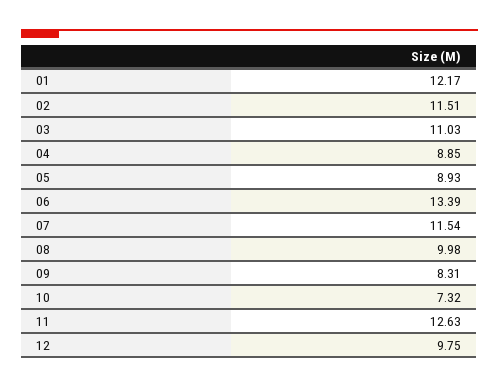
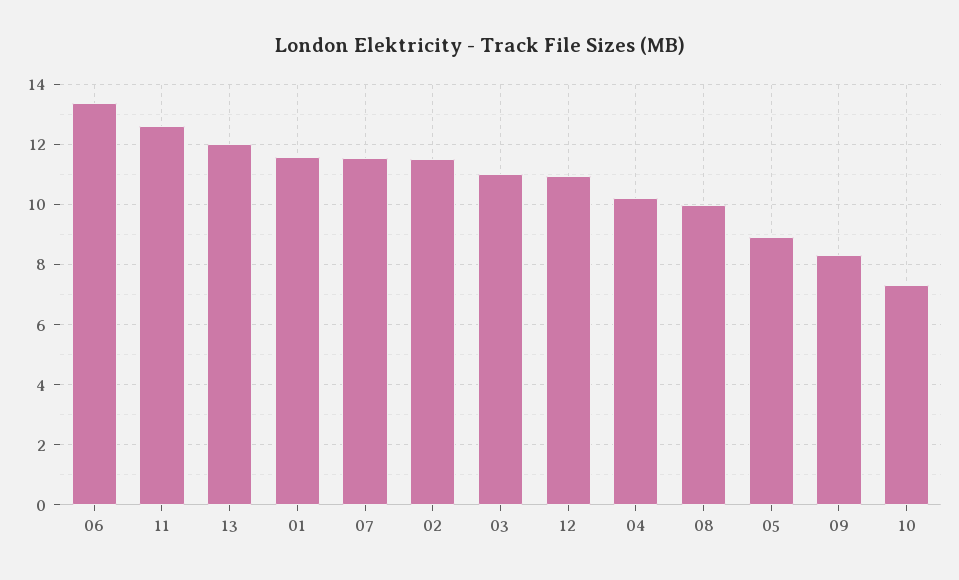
01: 12.17 -> 11.6
04: 8.85 -> 10.2
12: 9.75 -> 11
13: none -> 12

